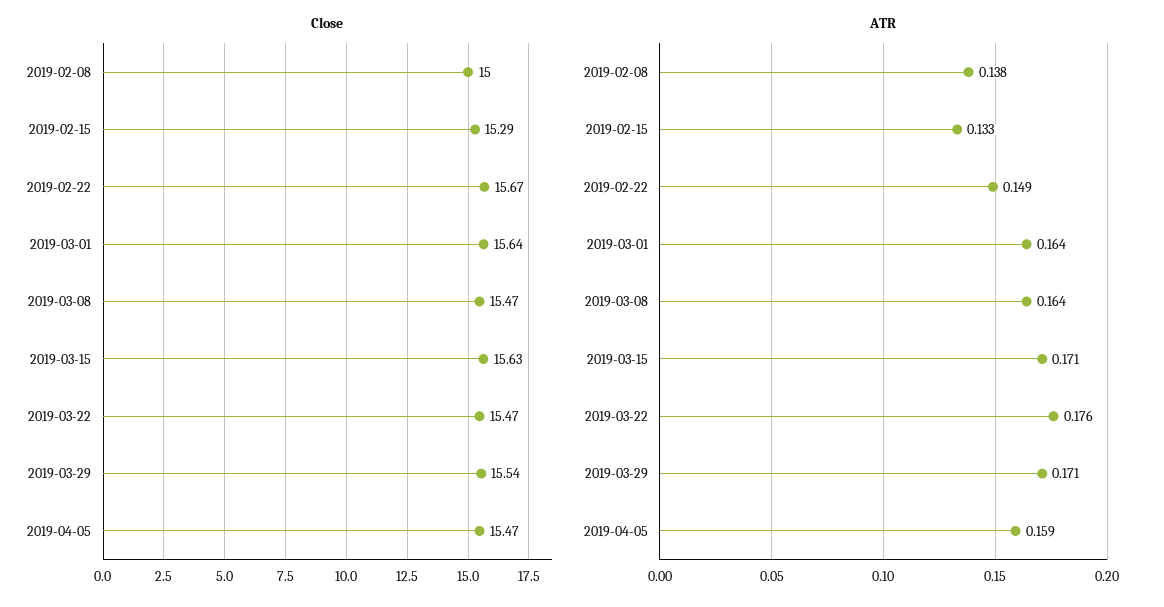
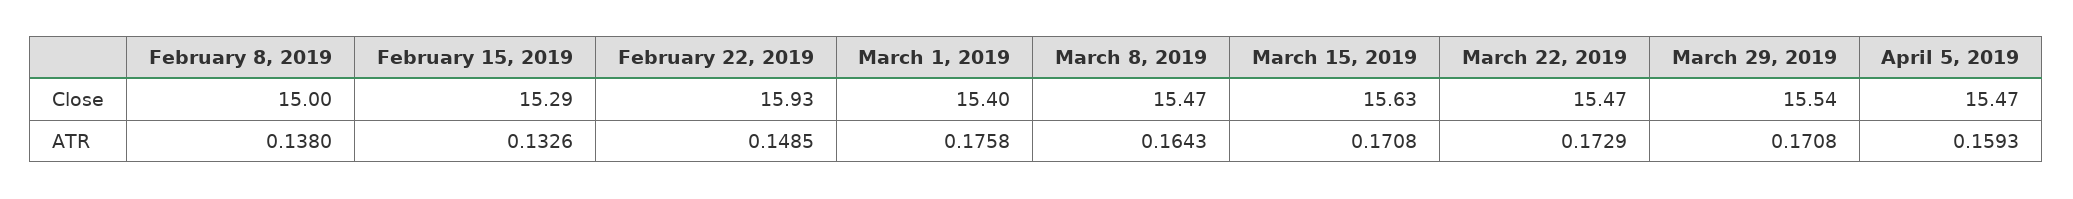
Close, 2019-02-22: 15.67 -> 15.93
Close, 2019-03-01: 15.64 -> 15.4
ATR, 2019-03-01: 0.164 -> 0.1758
ATR, 2019-03-22: 0.176 -> 0.1729

